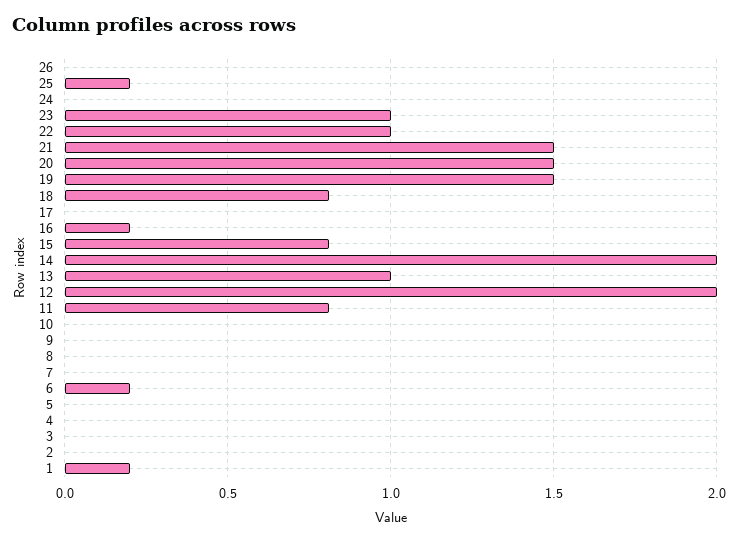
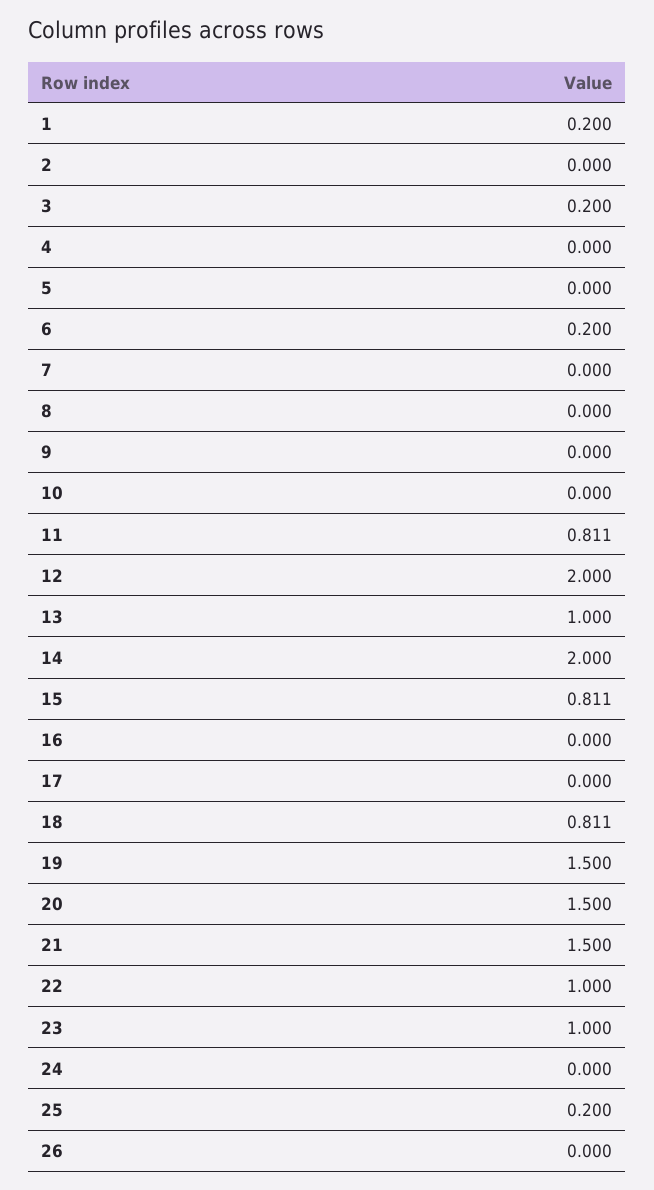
16: 0.2 -> 0
3: 0 -> 0.2

